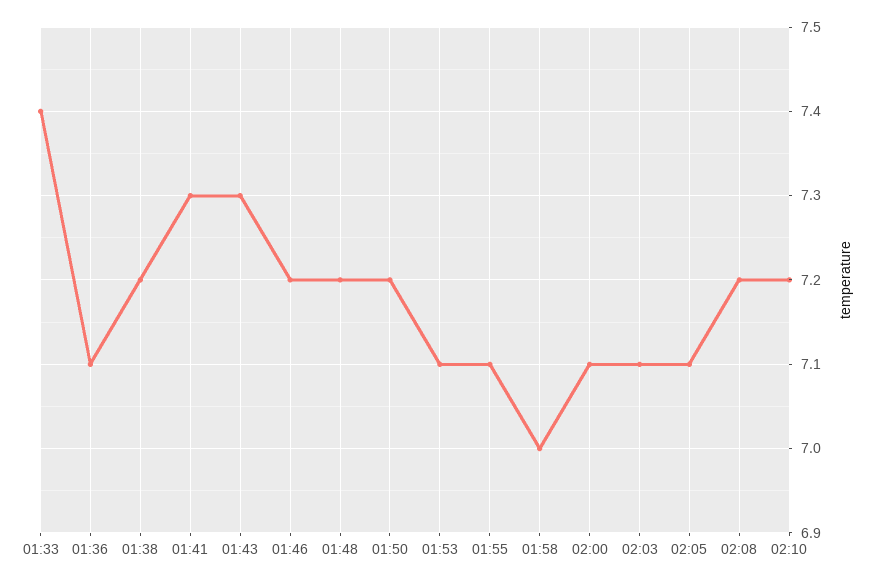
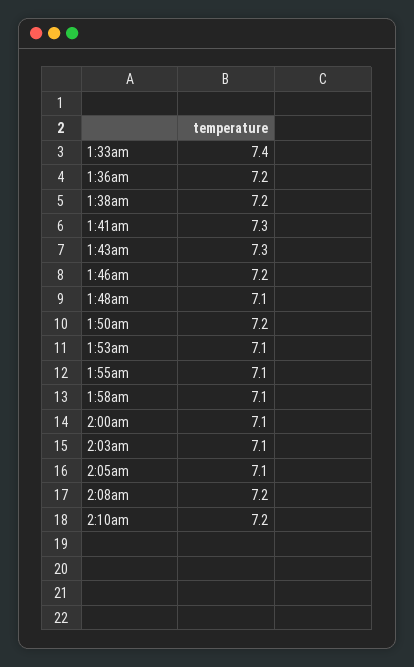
01:36: 7.1 -> 7.2
01:48: 7.2 -> 7.1
01:58: 7 -> 7.1

